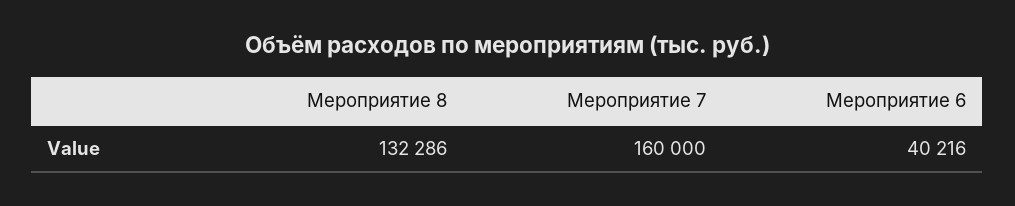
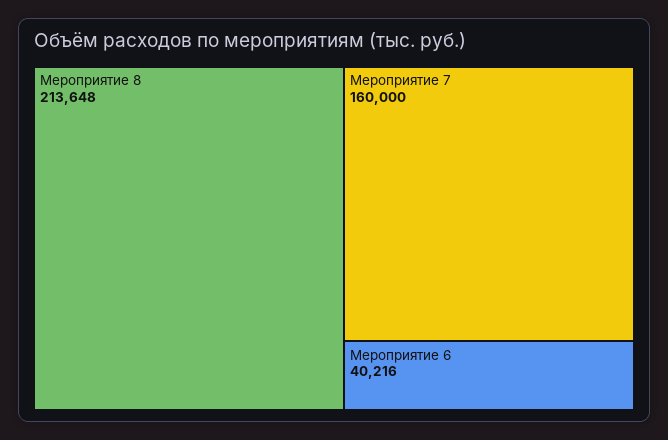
Мероприятие 8: 132286 -> 213648

